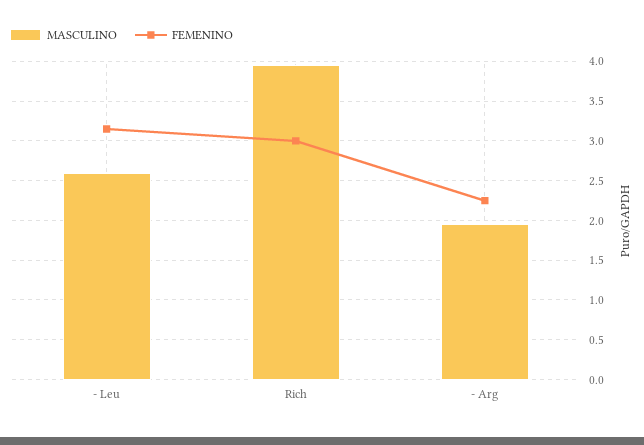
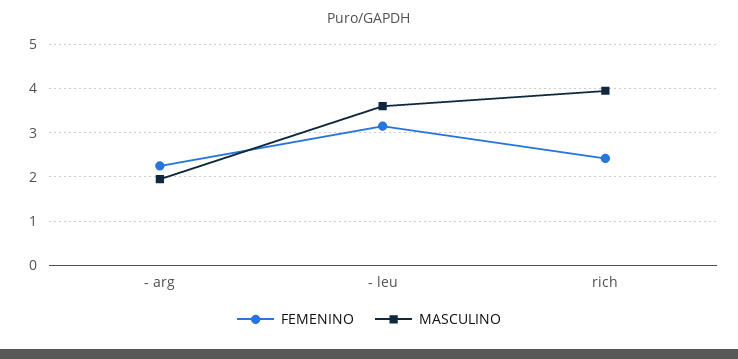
MASCULINO, - Leu: 2.6 -> 3.6
FEMENINO, Rich: 3 -> 2.4

